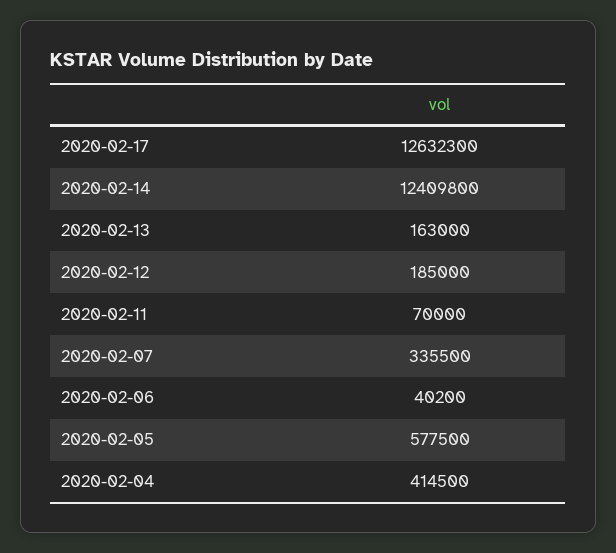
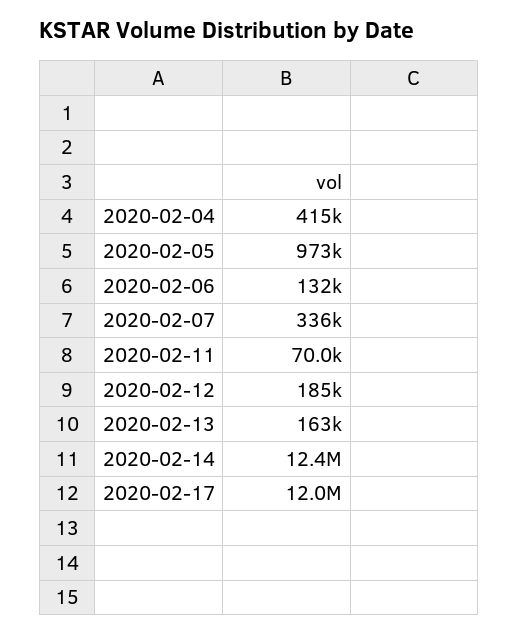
2020-02-17: 12632300 -> 12000000
2020-02-06: 40200 -> 132000
2020-02-05: 577500 -> 973000

